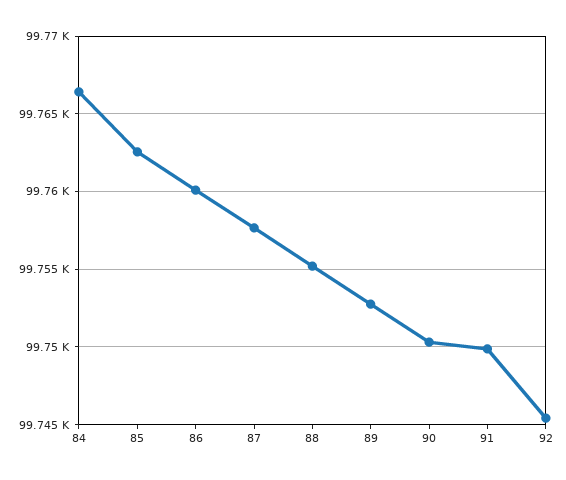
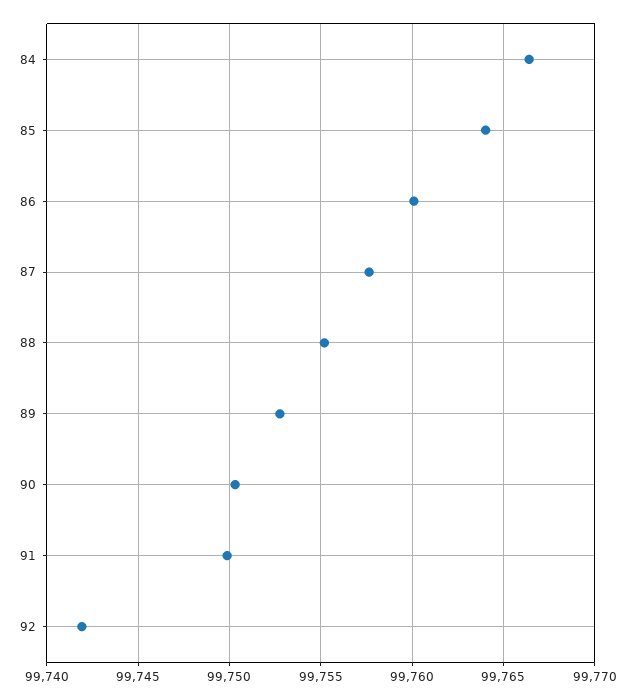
85: 99762.5 -> 99764
92: 99745.5 -> 99742

